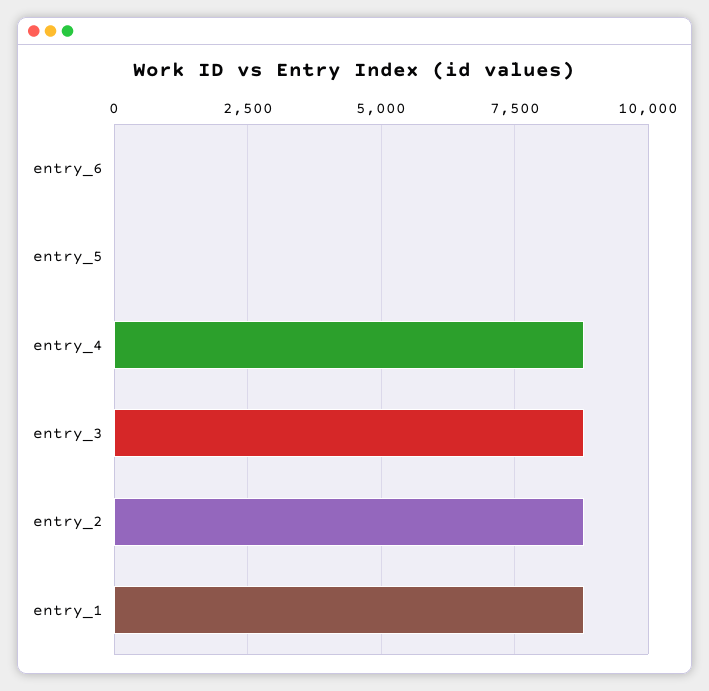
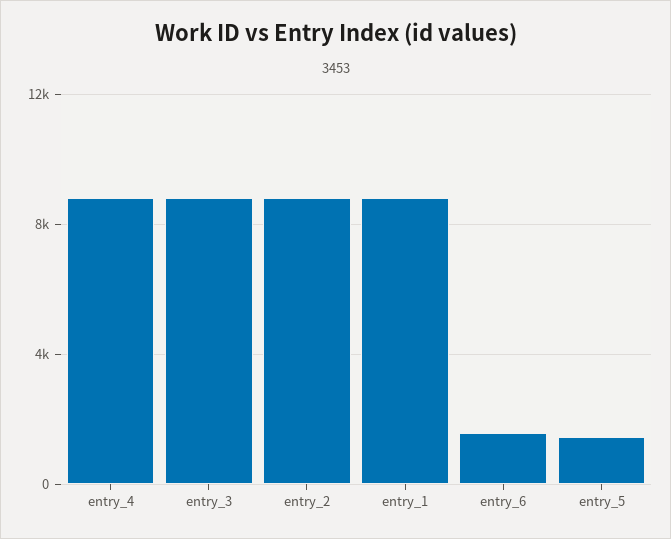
entry_6: 0 -> 1500
entry_5: 0 -> 1500

